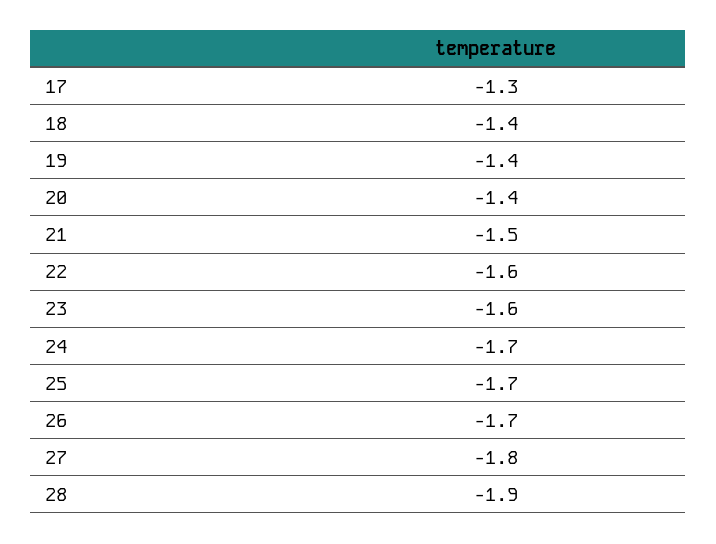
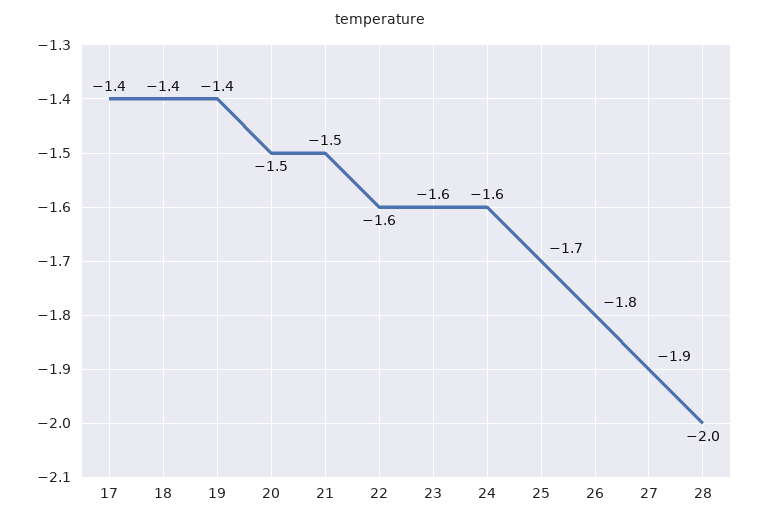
17: -1.3 -> -1.4
20: -1.4 -> -1.5
24: -1.7 -> -1.6
26: -1.7 -> -1.8
27: -1.8 -> -1.9
28: -1.9 -> -2

